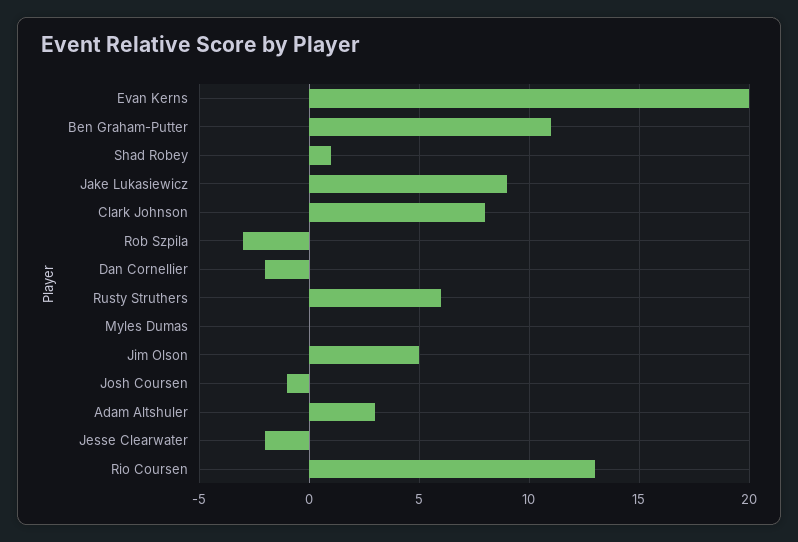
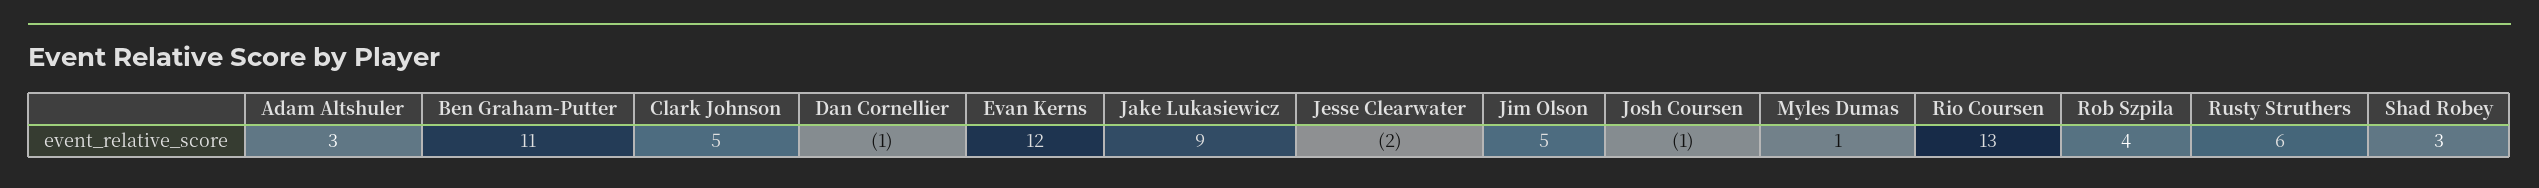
Evan Kerns: 20 -> 12
Shad Robey: 1 -> 3
Clark Johnson: 8 -> 5
Rob Szpila: -3 -> 4
Dan Cornellier: -2 -> -1
Myles Dumas: 0 -> 1

